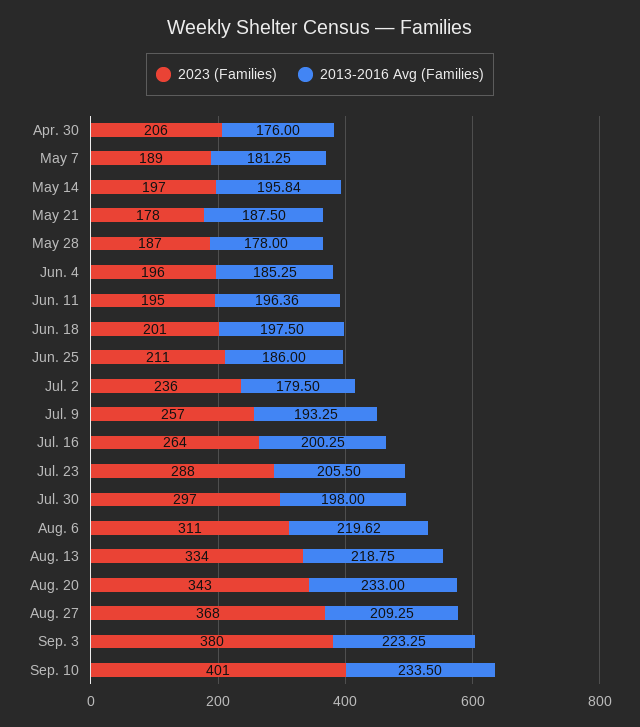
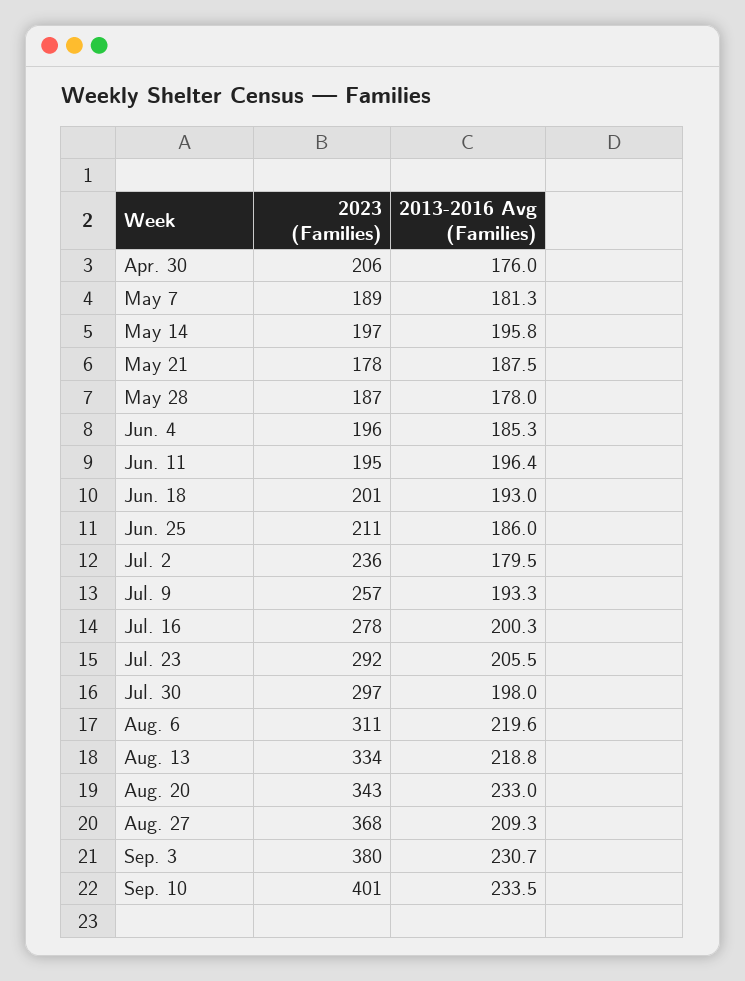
2013-2016 Avg (Families), Jun. 18: 197.5 -> 193
2023 (Families), Jul. 16: 264 -> 278
2023 (Families), Jul. 23: 288 -> 292
2013-2016 Avg (Families), Sep. 3: 223.25 -> 230.7

